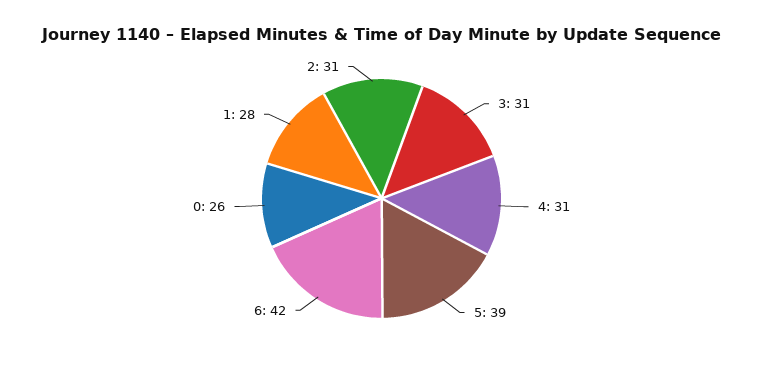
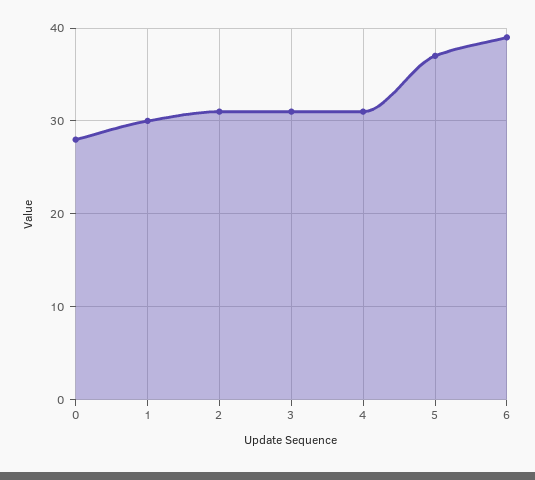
5: 39 -> 37
6: 42 -> 39
0: 26 -> 28
1: 28 -> 30

